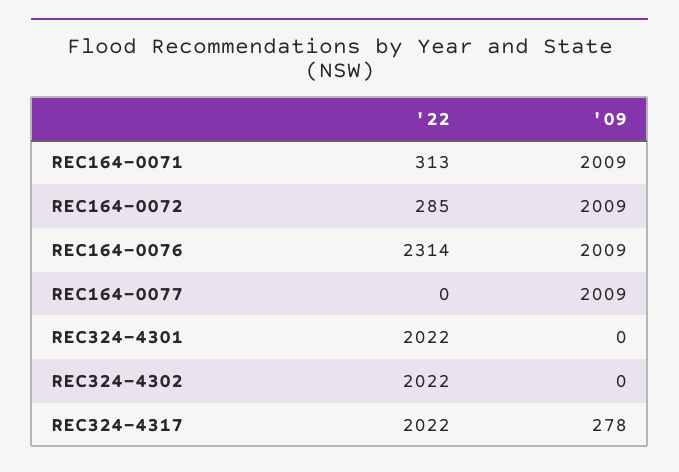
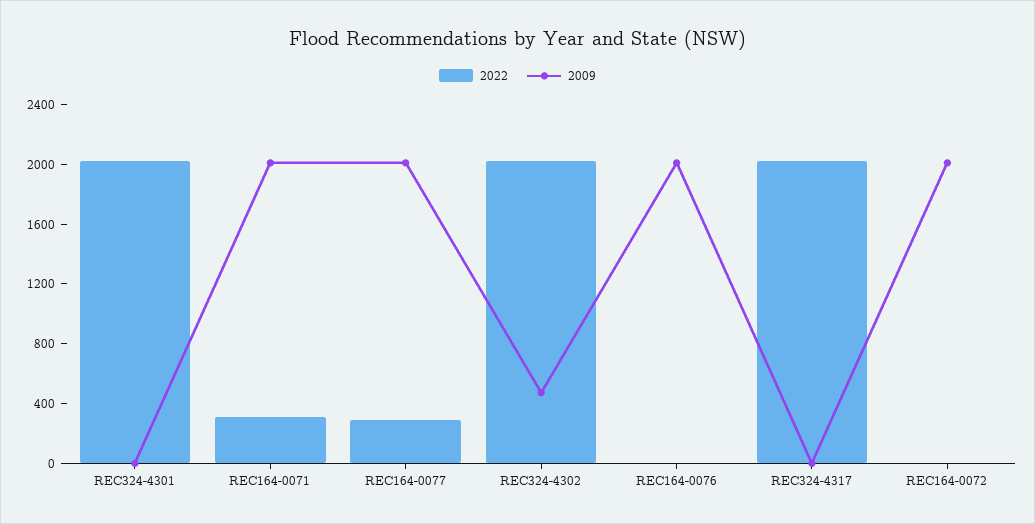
'22, REC164-0072: 285 -> 0
'22, REC164-0076: 2314 -> 0
'22, REC164-0077: 0 -> 300
'09, REC324-4302: 0 -> 500
'09, REC324-4317: 278 -> 0

